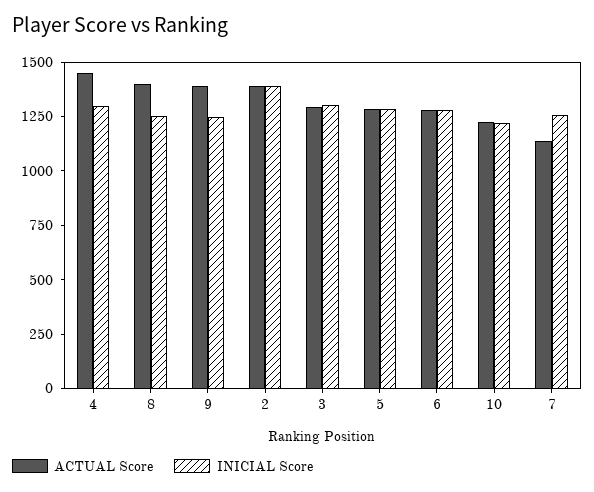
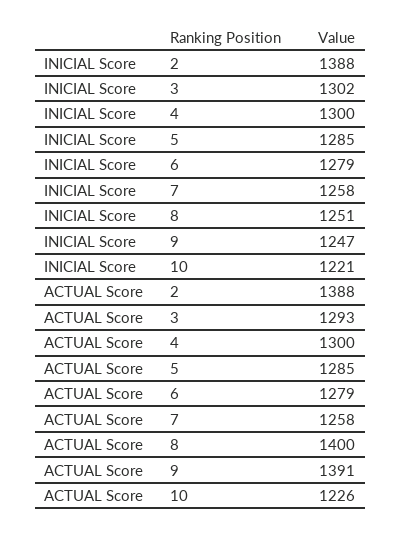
ACTUAL Score, 4: 1450 -> 1300
ACTUAL Score, 7: 1150 -> 1258

